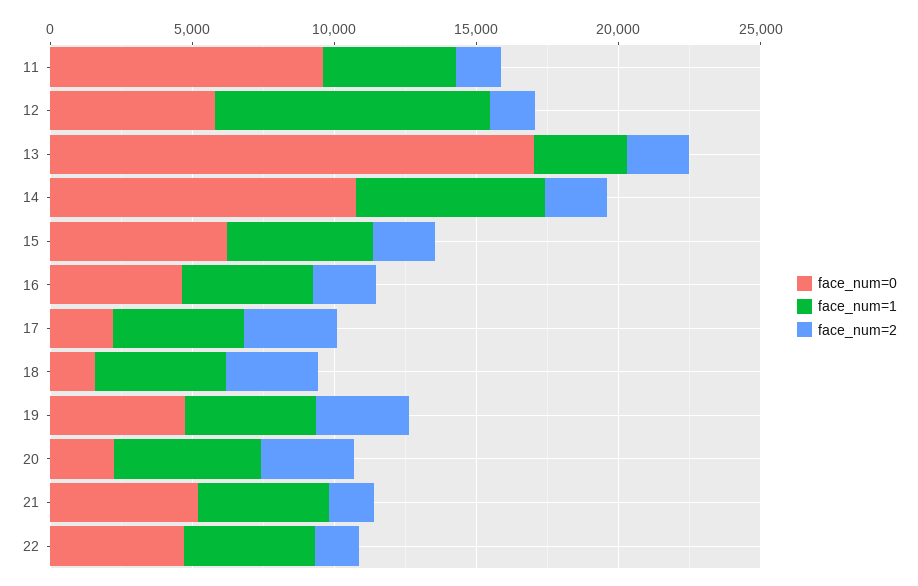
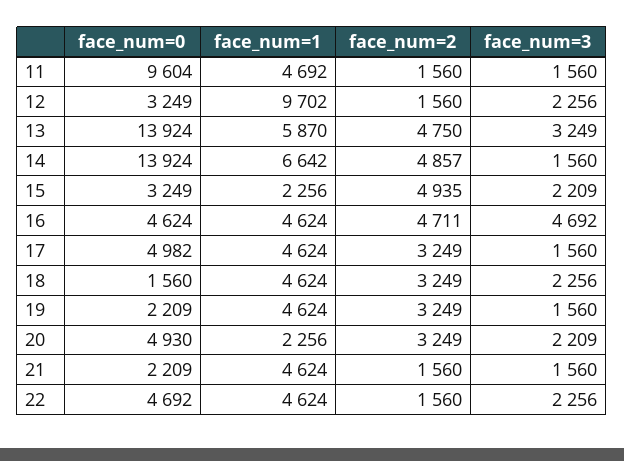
face_num=0, 12: 6000 -> 3249
face_num=0, 13: 17000 -> 13924
face_num=1, 13: 3000 -> 5870
face_num=2, 13: 2000 -> 4750
face_num=0, 14: 11000 -> 13924
face_num=2, 14: 2000 -> 4857
face_num=0, 15: 6000 -> 3249
face_num=1, 15: 5000 -> 2256
face_num=2, 15: 2000 -> 4935
face_num=2, 16: 2000 -> 4711
face_num=0, 17: 2000 -> 4982
face_num=0, 19: 5000 -> 2209
face_num=0, 20: 2000 -> 4930
face_num=1, 20: 5000 -> 2256
face_num=0, 21: 5000 -> 2209
face_num=3, 11: none -> 1560
face_num=3, 12: none -> 2256
face_num=3, 13: none -> 3249
face_num=3, 14: none -> 1560
face_num=3, 15: none -> 2209
face_num=3, 16: none -> 4692
face_num=3, 17: none -> 1560
face_num=3, 18: none -> 2256
face_num=3, 19: none -> 1560
face_num=3, 20: none -> 2209
face_num=3, 21: none -> 1560
face_num=3, 22: none -> 2256

